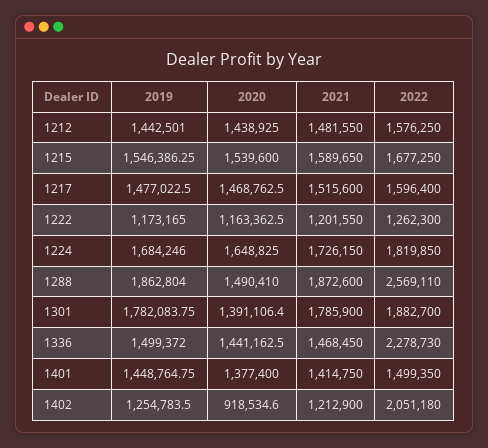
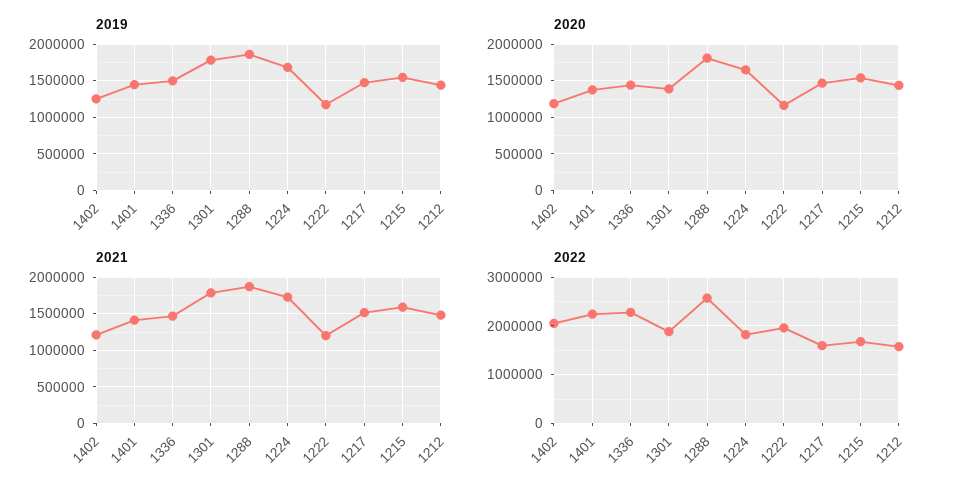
2022, 1222: 1262300 -> 2000000
2020, 1288: 1490410 -> 1800000
2022, 1401: 1499350 -> 2200000
2020, 1402: 918534.6 -> 1200000

